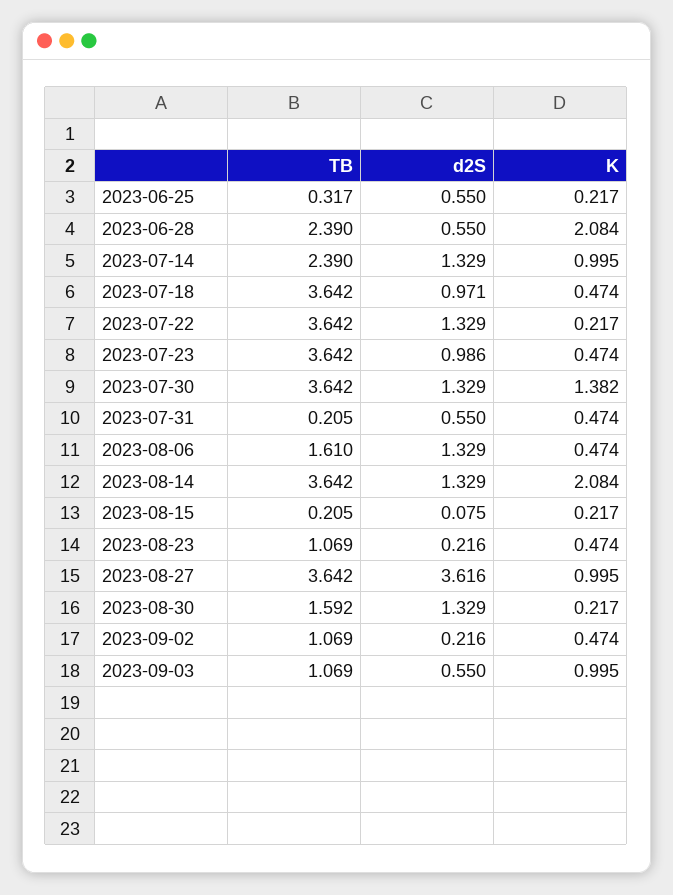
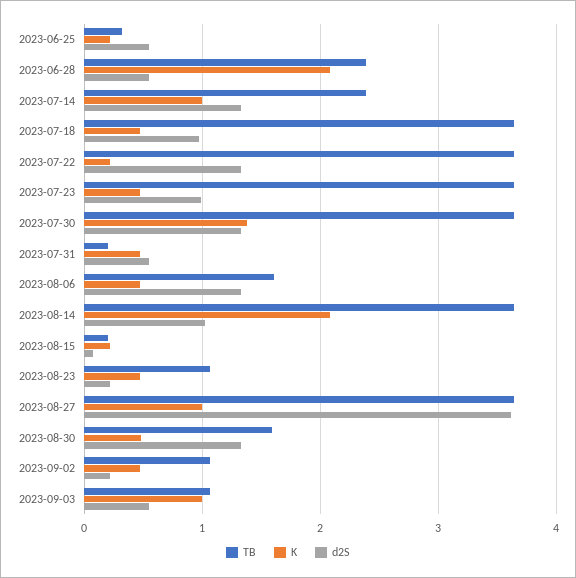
d2S, 2023-08-14: 1.329 -> 1
K, 2023-08-30: 0.217 -> 0.5

